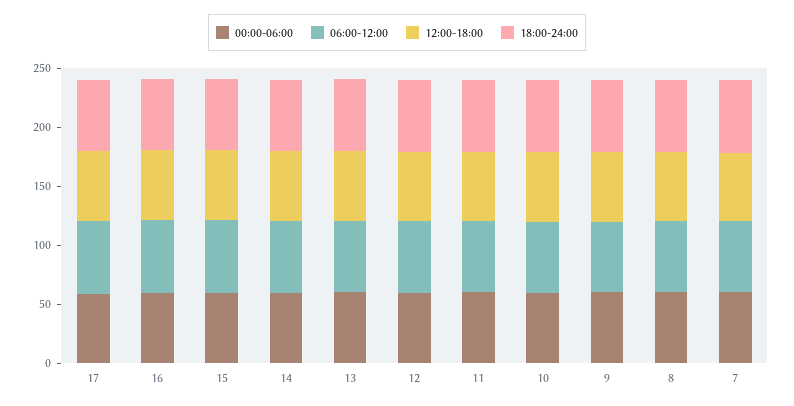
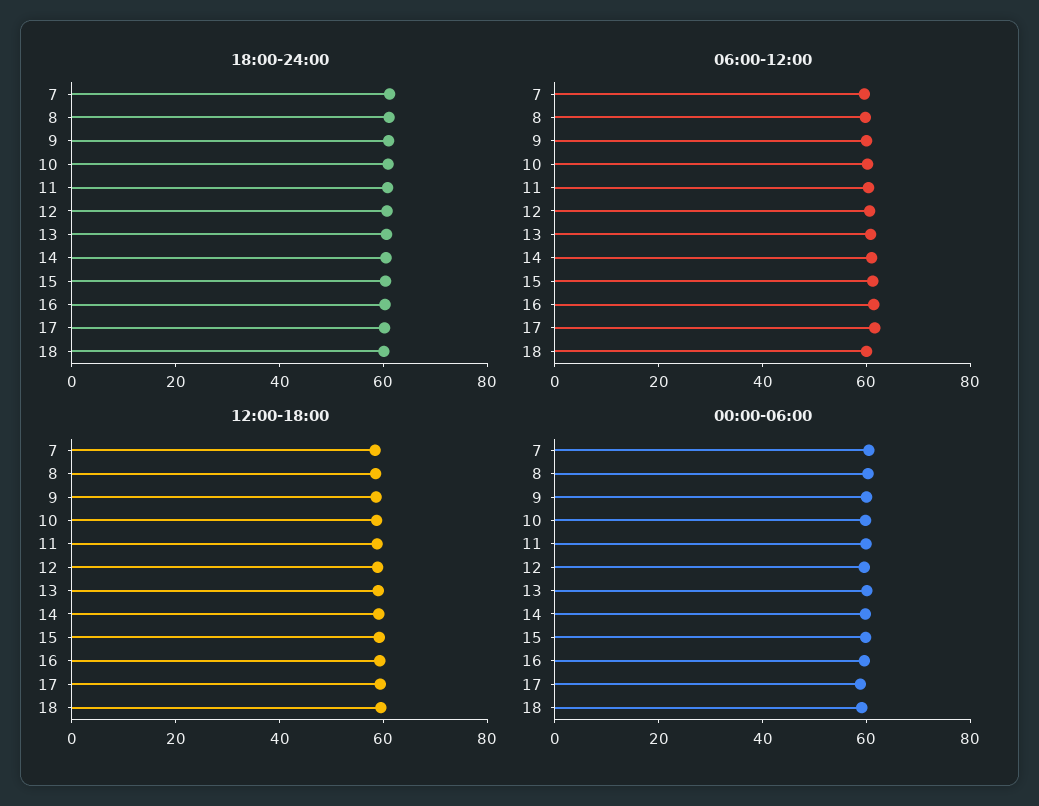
18:00-24:00, 18: none -> 60
06:00-12:00, 18: none -> 60
12:00-18:00, 18: none -> 60
00:00-06:00, 18: none -> 60

